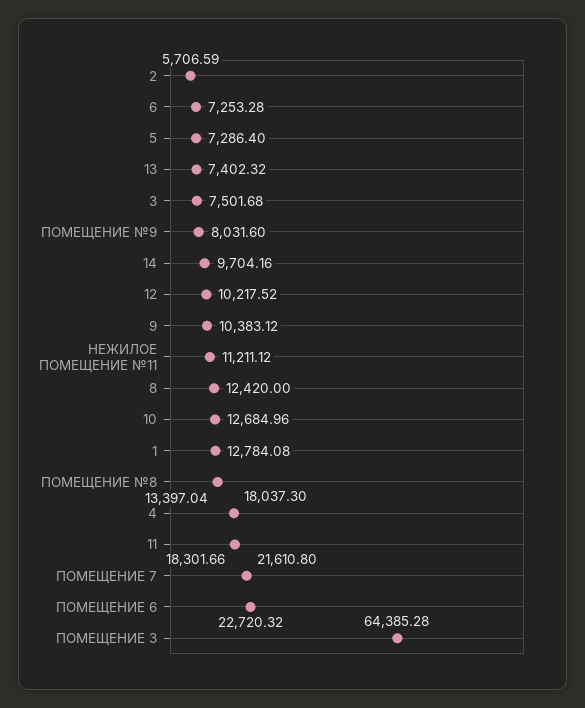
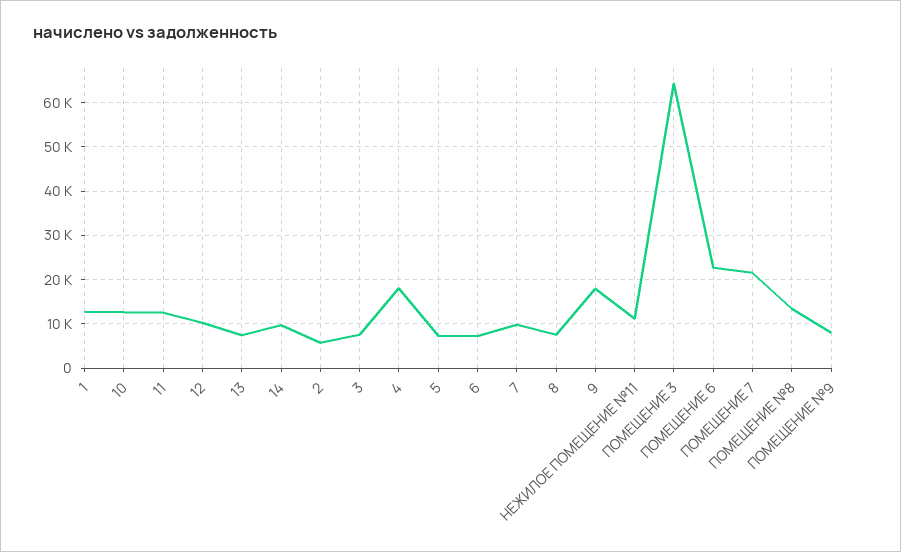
9: 10383.12 -> 18000
8: 12420 -> 8000
11: 18301.66 -> 12000
7: none -> 10000

